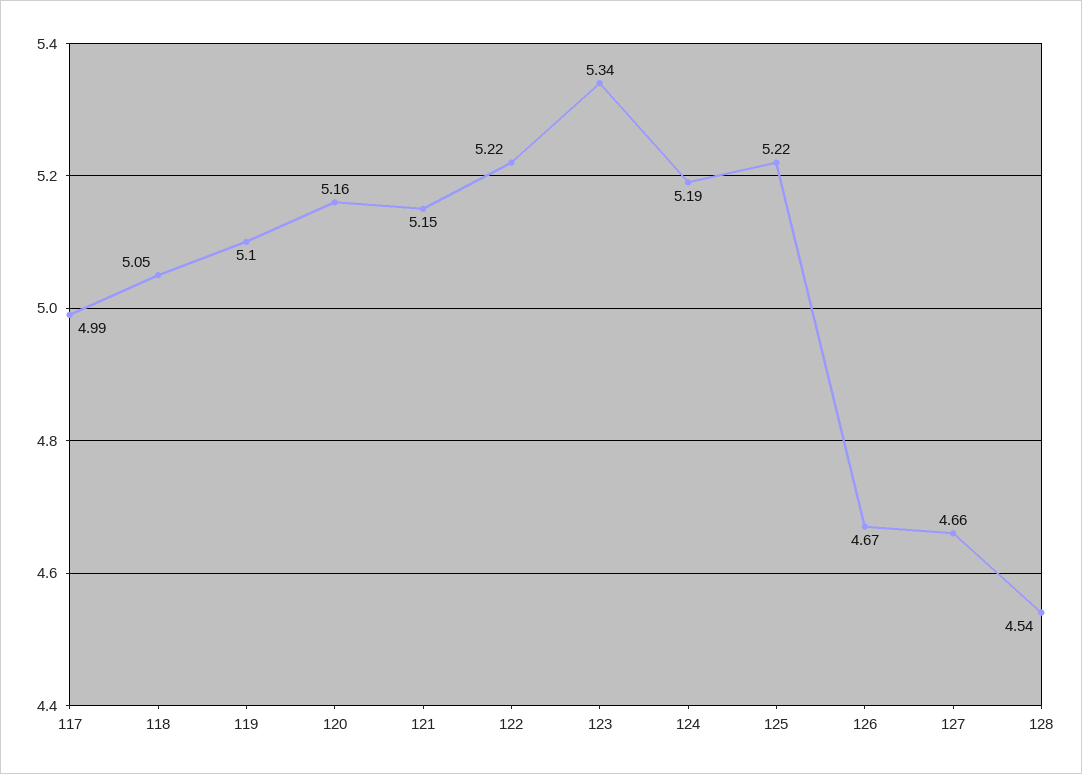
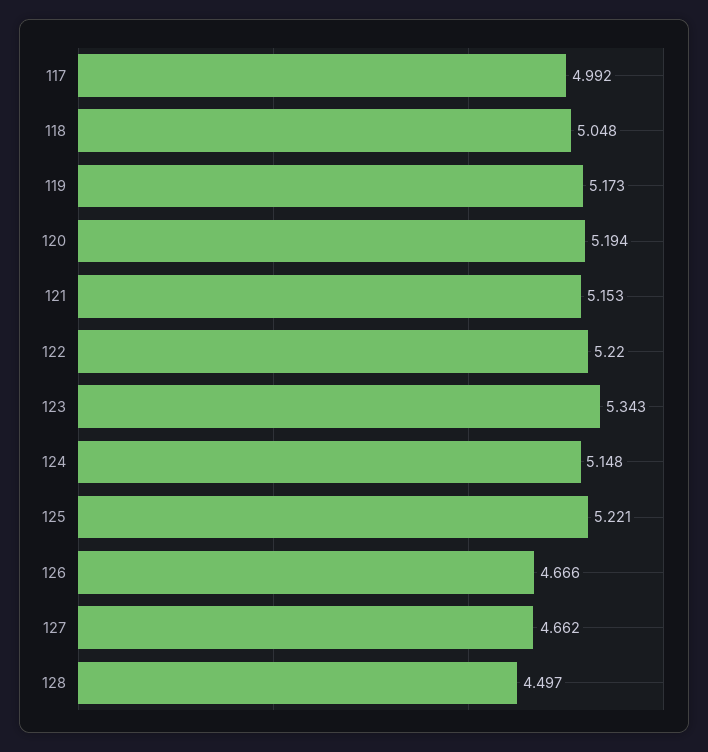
119: 5.1 -> 5.173
120: 5.16 -> 5.194
124: 5.19 -> 5.148
128: 4.54 -> 4.497

